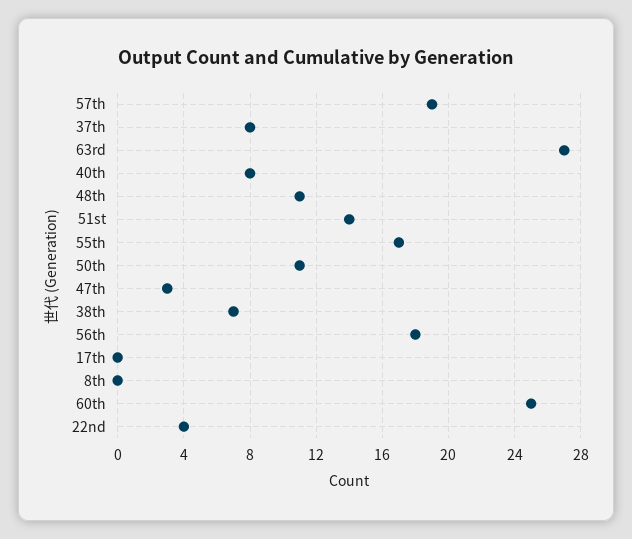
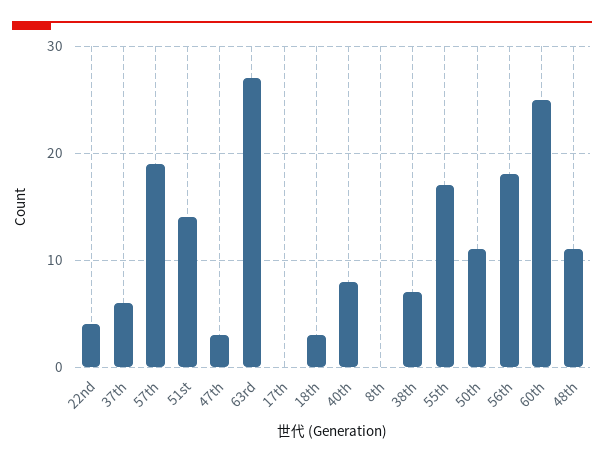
37th: 8 -> 6
18th: none -> 3

